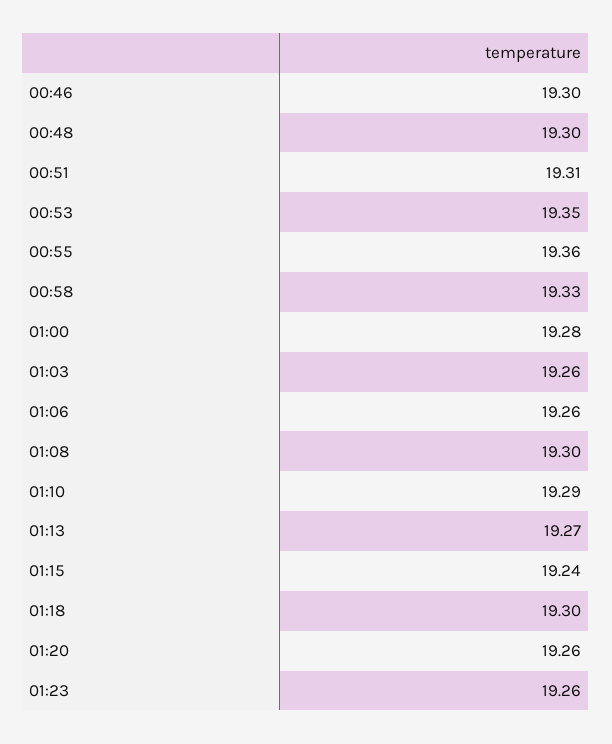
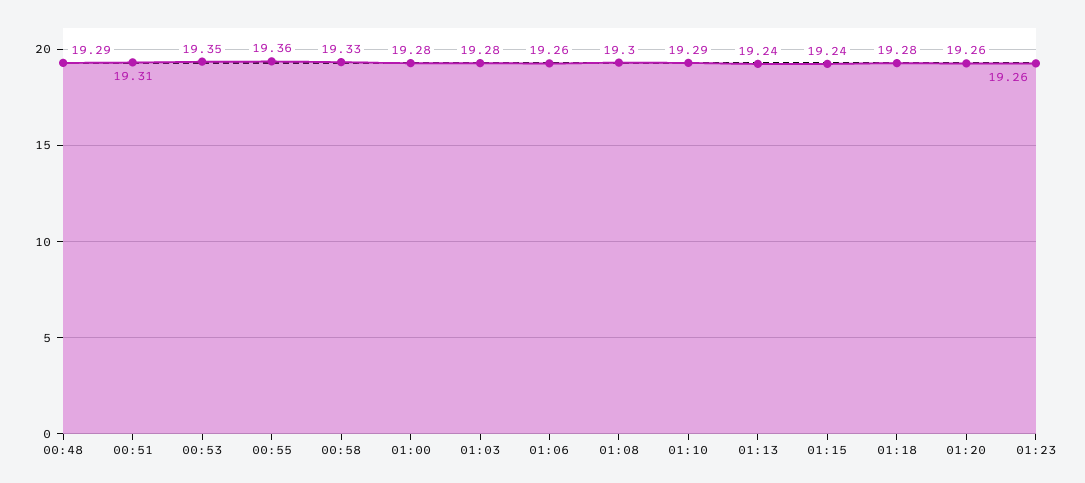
00:46: 19.3 -> none
00:48: 19.3 -> 19.29
01:03: 19.26 -> 19.28
01:13: 19.27 -> 19.24
01:18: 19.3 -> 19.28

